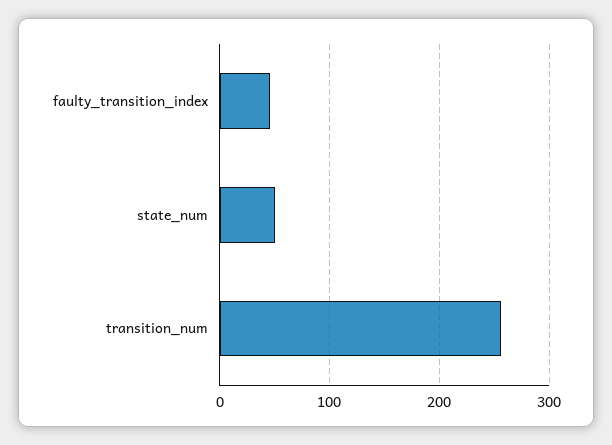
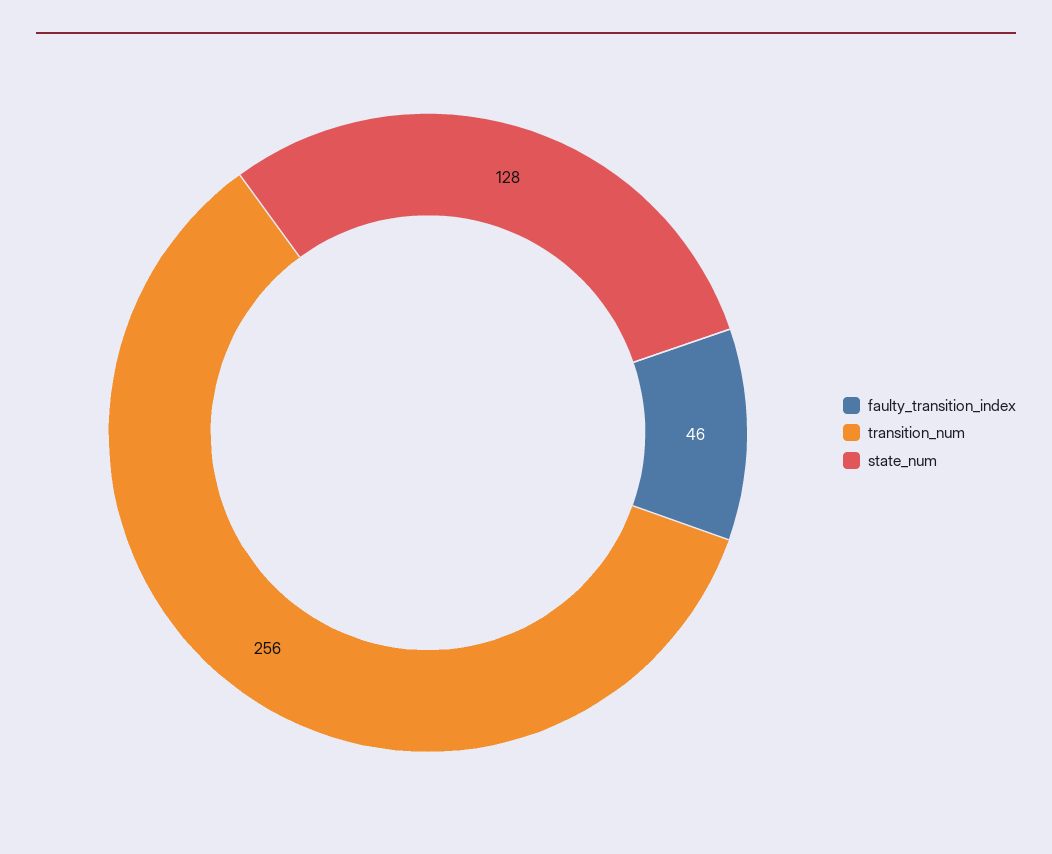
state_num: 50 -> 128

